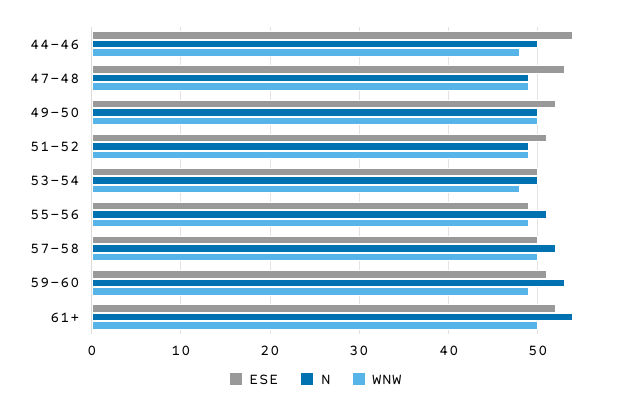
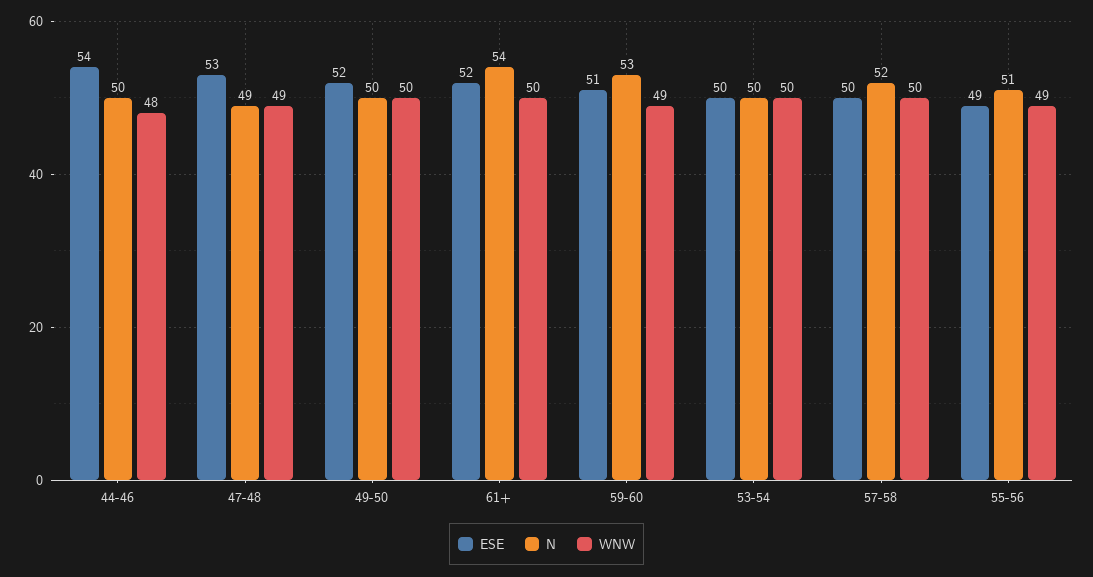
ESE, 51-52: 51 -> none
N, 51-52: 49 -> none
WNW, 51-52: 49 -> none
WNW, 53-54: 48 -> 50

